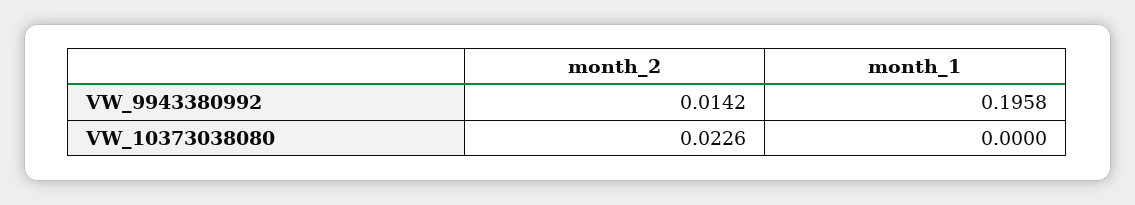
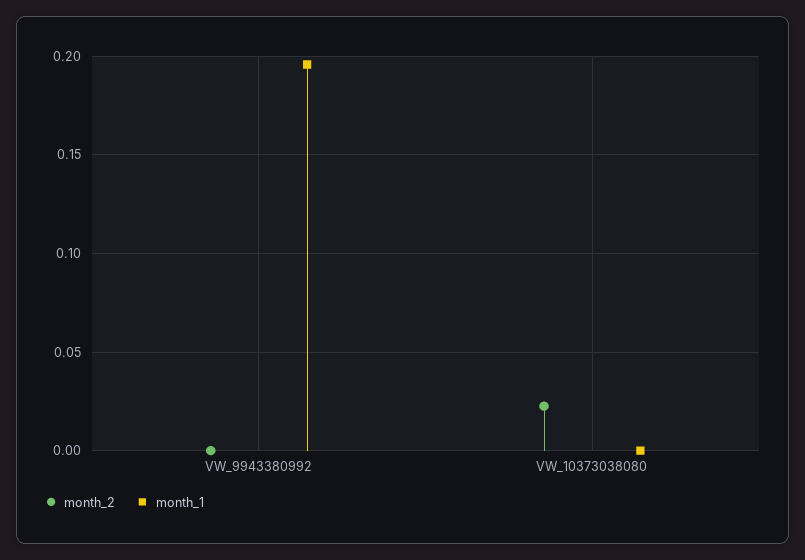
month_2, VW_9943380992: 0.0142 -> 0

